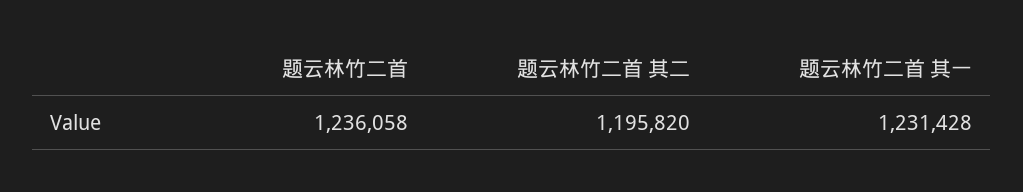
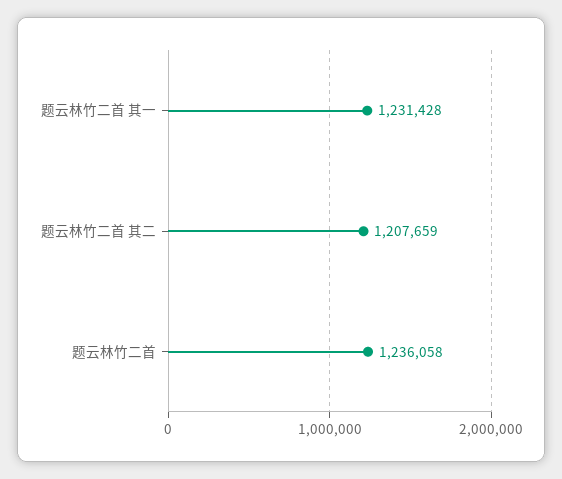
题云林竹二首 其二: 1195820 -> 1207659

